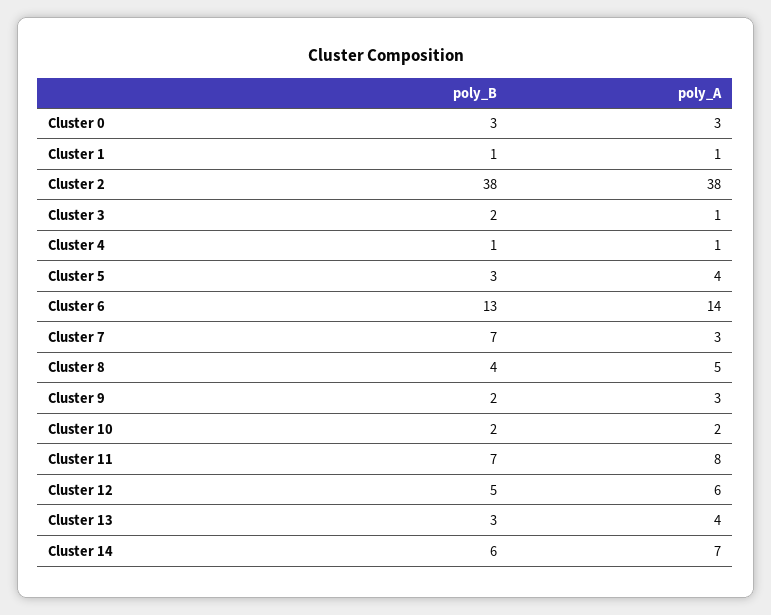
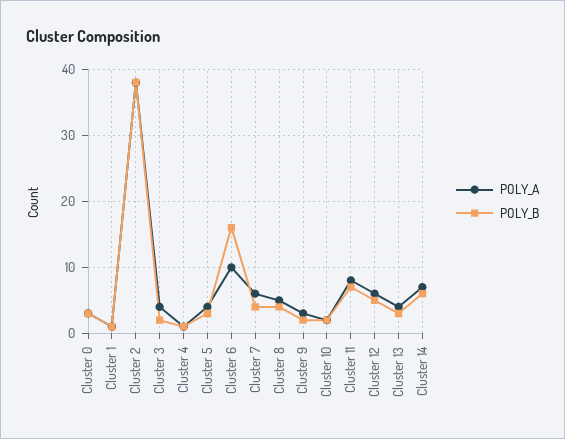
poly_A, Cluster 3: 1 -> 4
poly_B, Cluster 6: 13 -> 16
poly_A, Cluster 6: 14 -> 10
poly_B, Cluster 7: 7 -> 4
poly_A, Cluster 7: 3 -> 6

